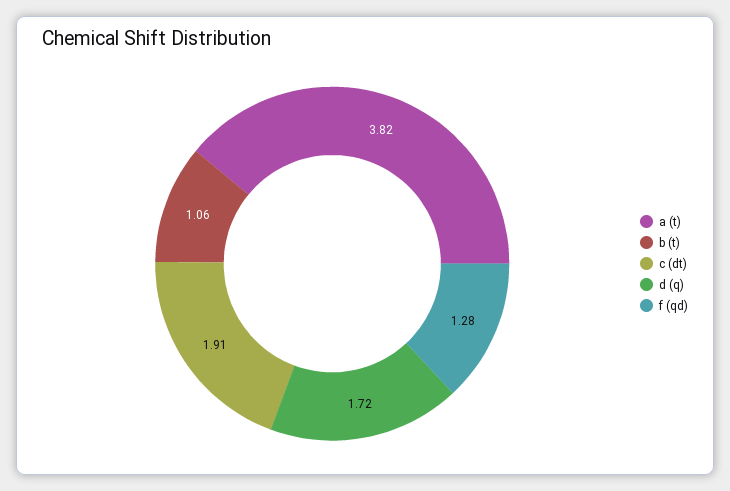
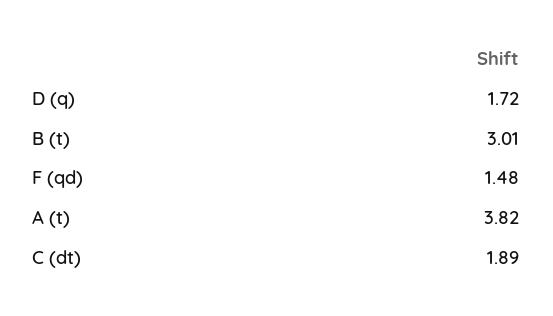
b (t): 1.06 -> 3.01
c (dt): 1.91 -> 1.89
f (qd): 1.28 -> 1.48

